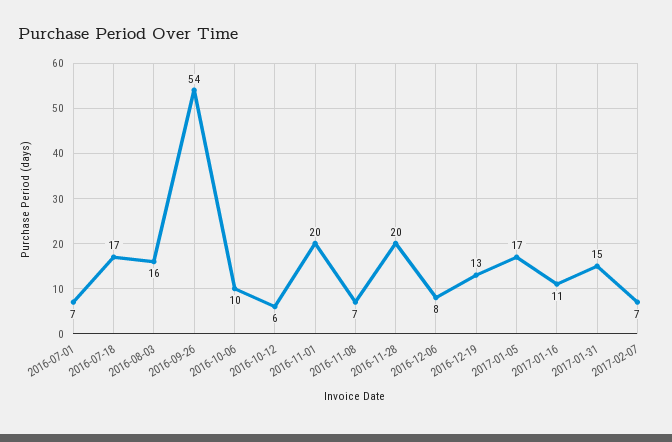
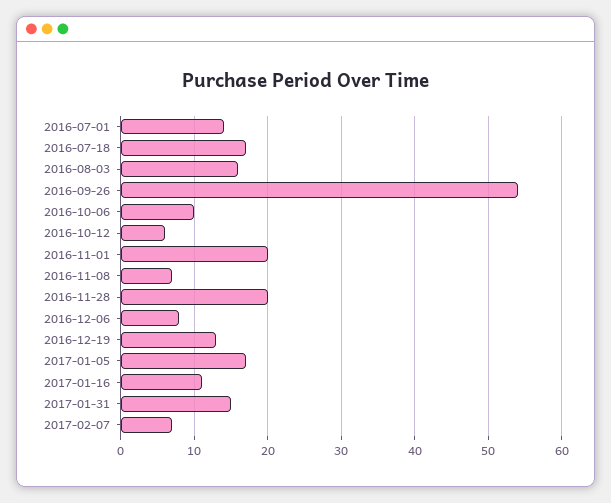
2016-07-01: 7 -> 14

